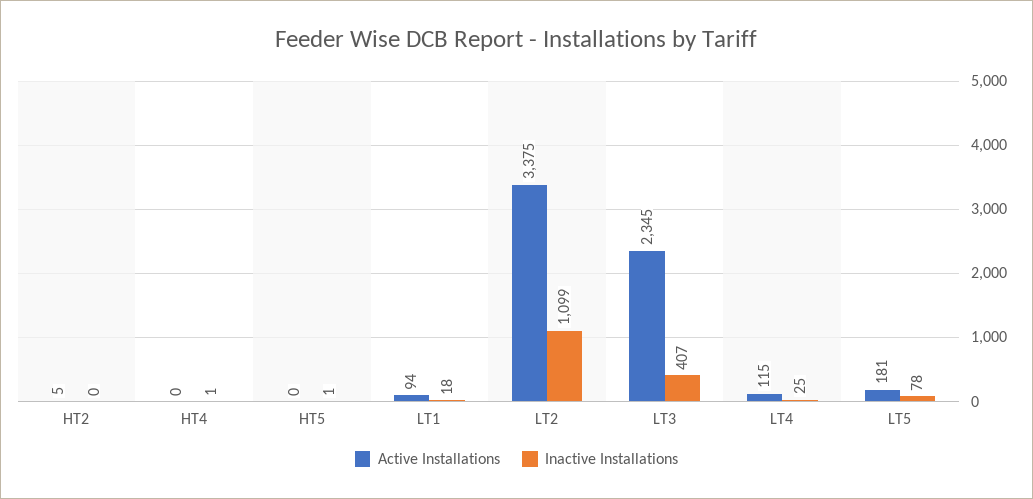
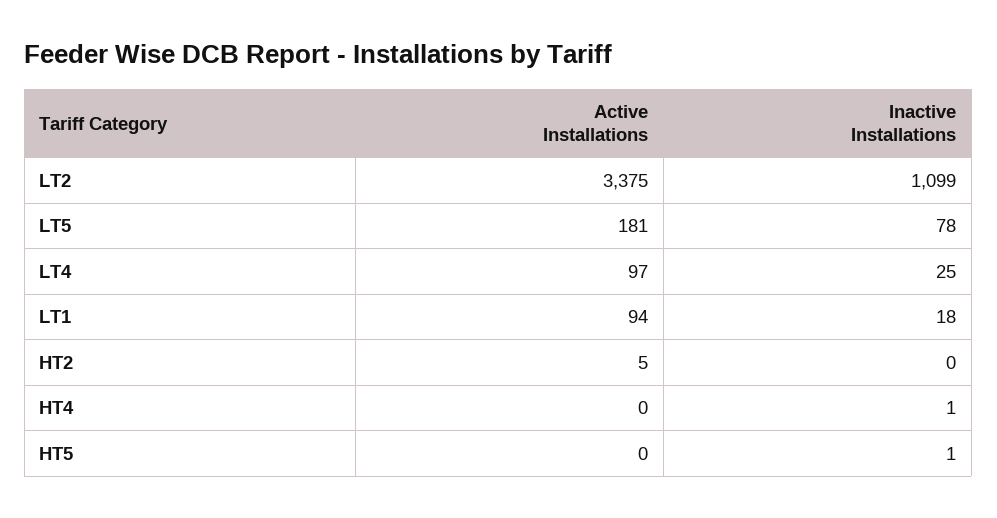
Active Installations, LT3: 2345 -> none
Inactive Installations, LT3: 407 -> none
Active Installations, LT4: 115 -> 97

